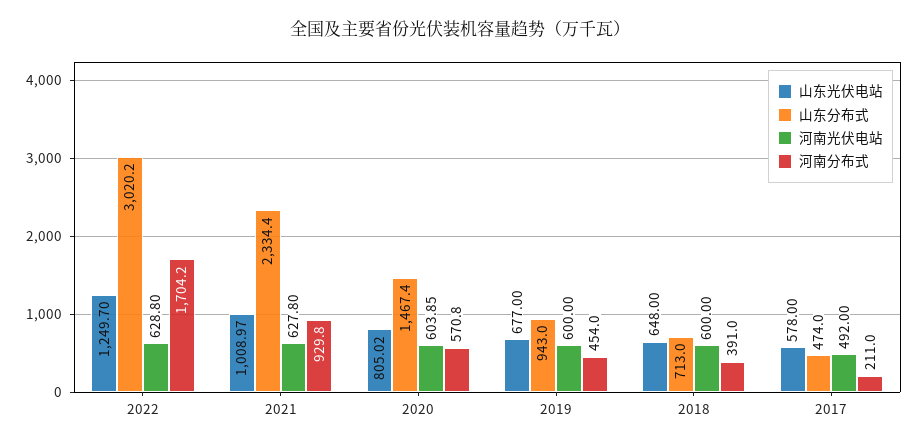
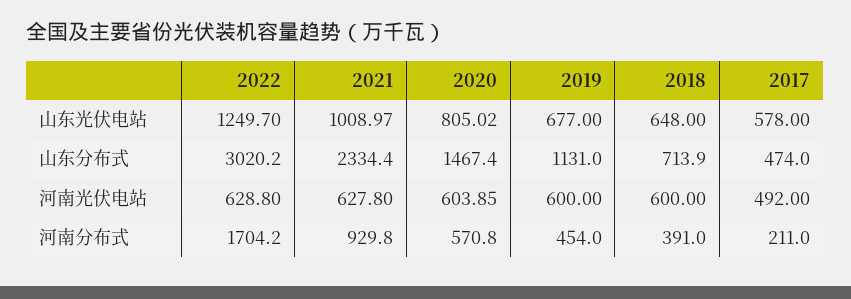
山东分布式, 2019: 943 -> 1131
山东分布式, 2018: 713 -> 713.9

